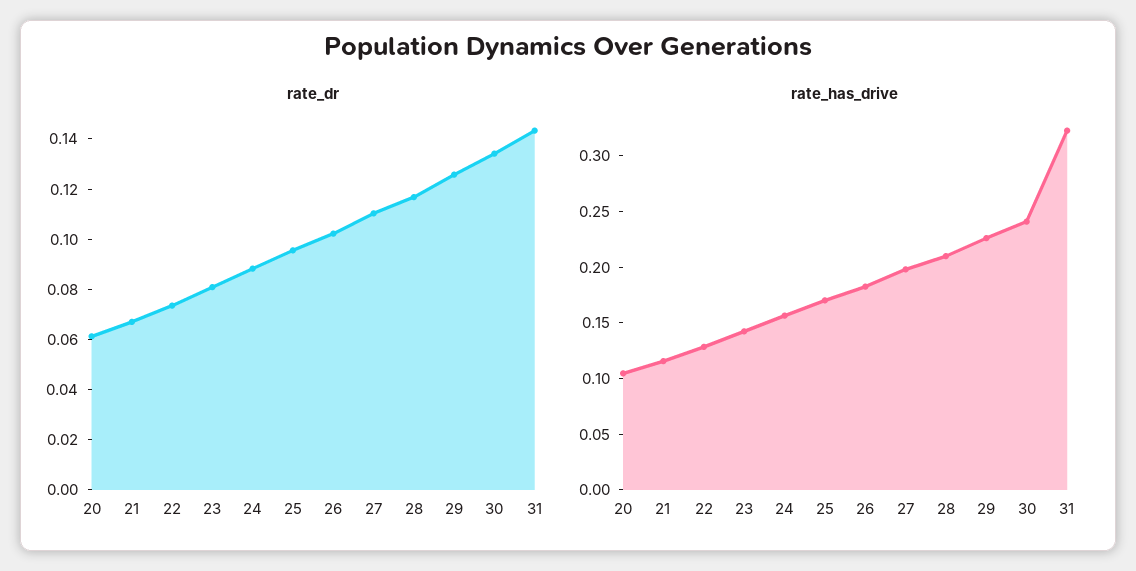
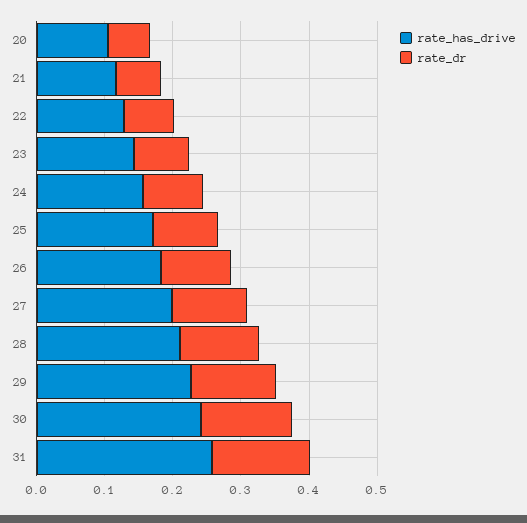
rate_has_drive, 31: 0.32 -> 0.26

